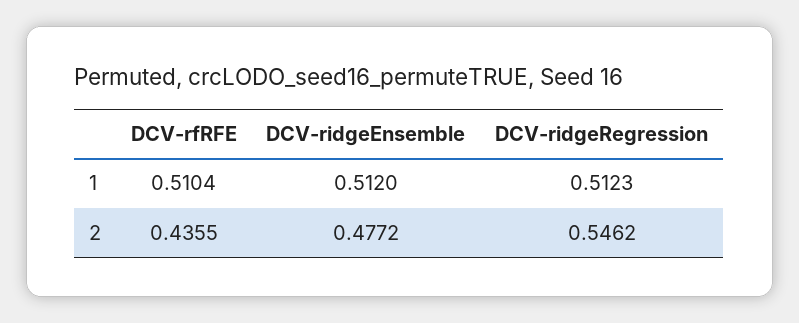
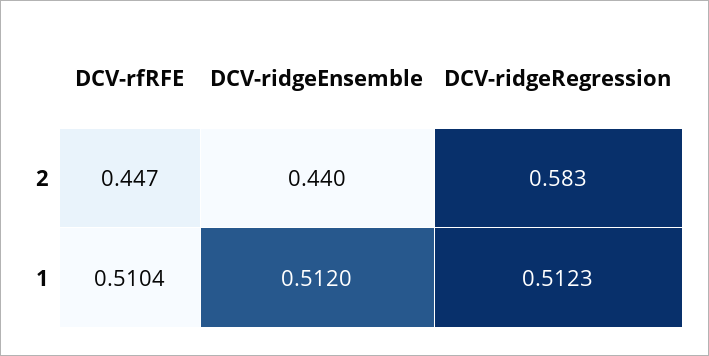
DCV-rfRFE, 2: 0.4355 -> 0.447
DCV-ridgeEnsemble, 2: 0.4772 -> 0.44
DCV-ridgeRegression, 2: 0.5462 -> 0.583

